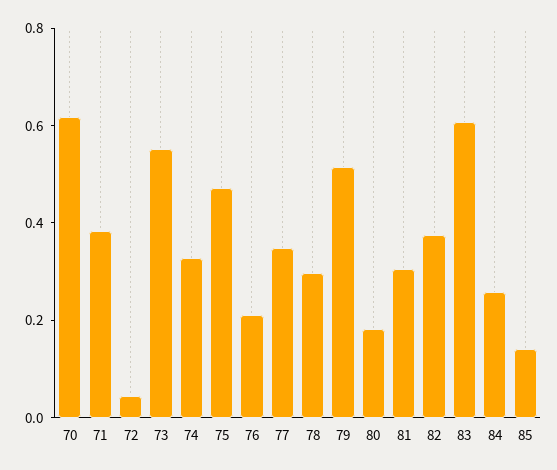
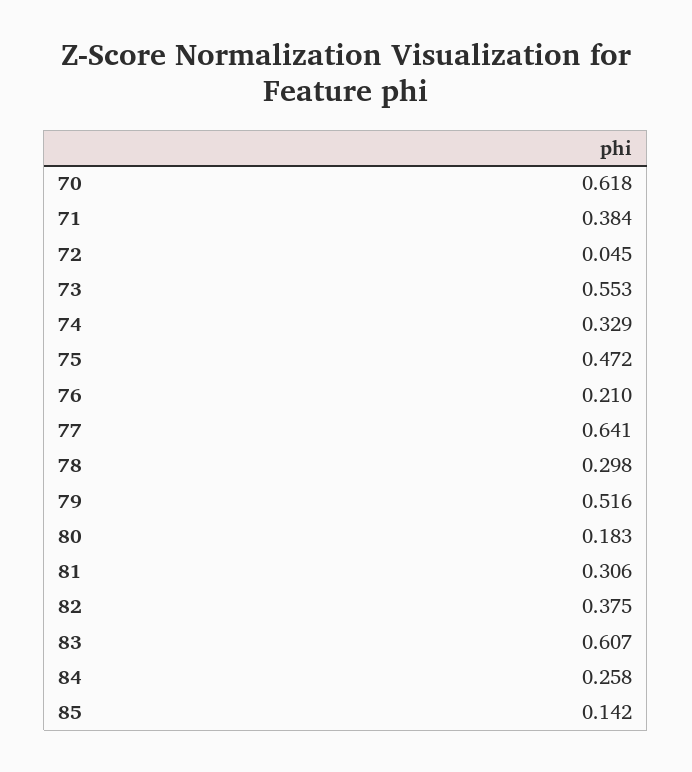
77: 0.35 -> 0.641

